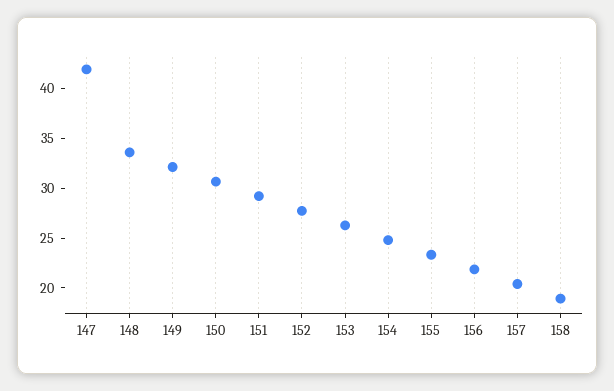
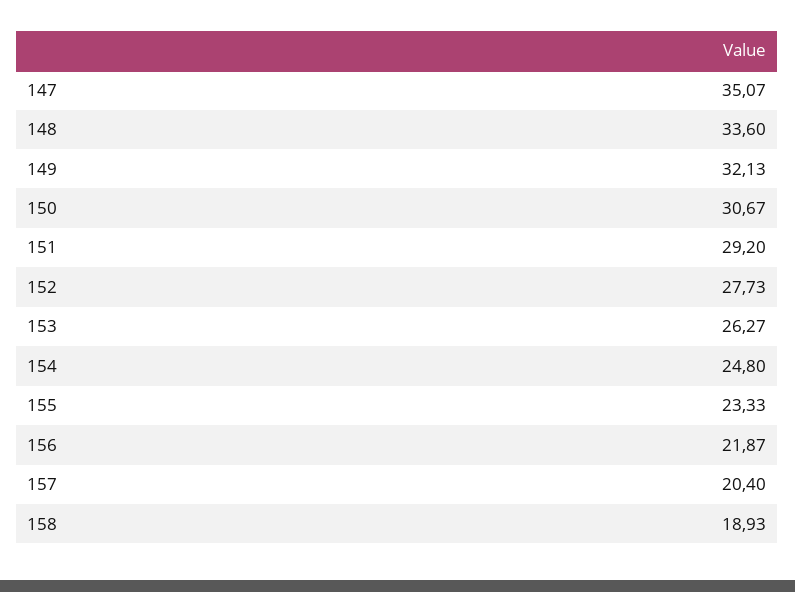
147: 42 -> 35.07

